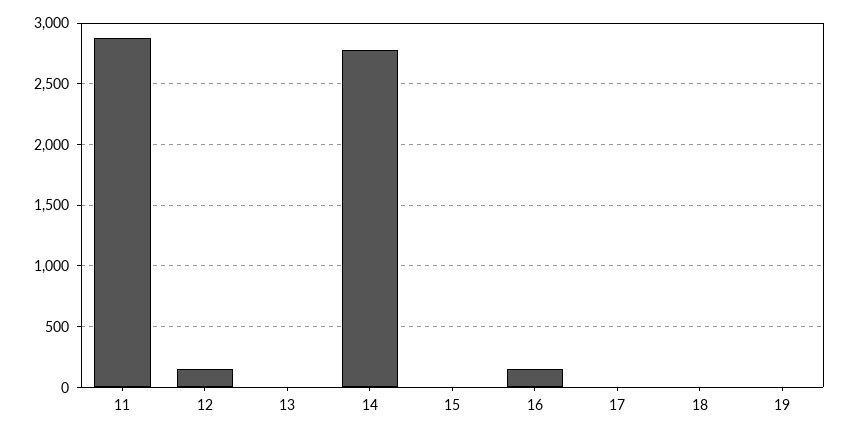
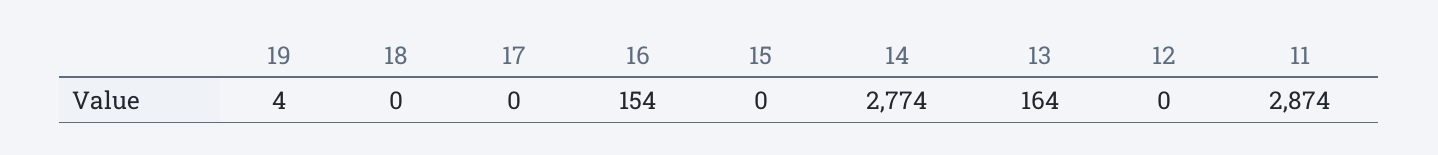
12: 150 -> 0
13: 0 -> 164

